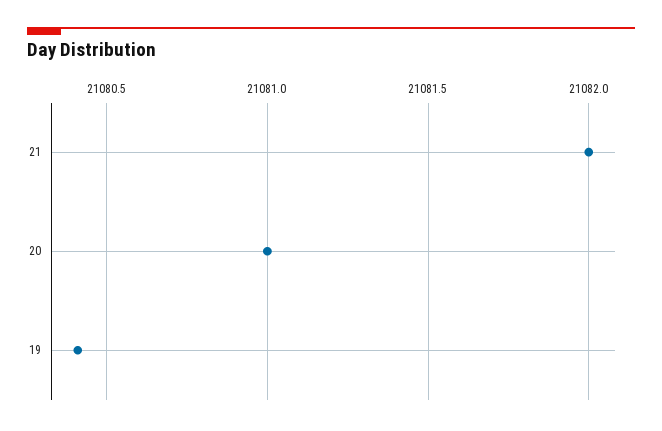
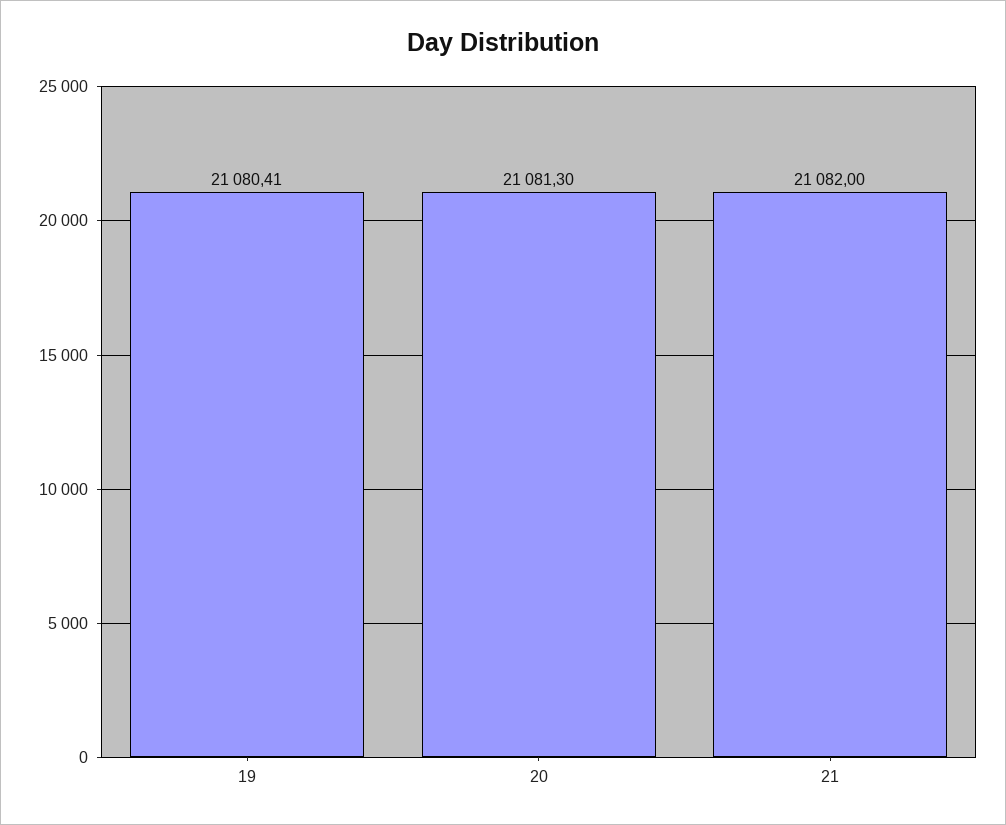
20: 21081 -> 21081.3

